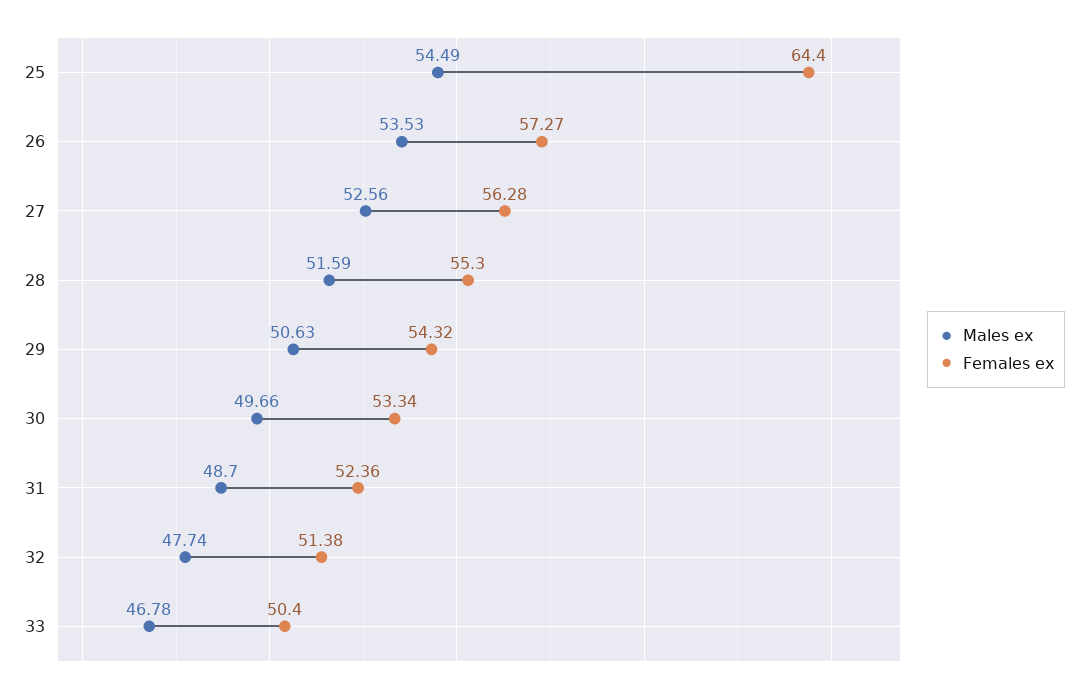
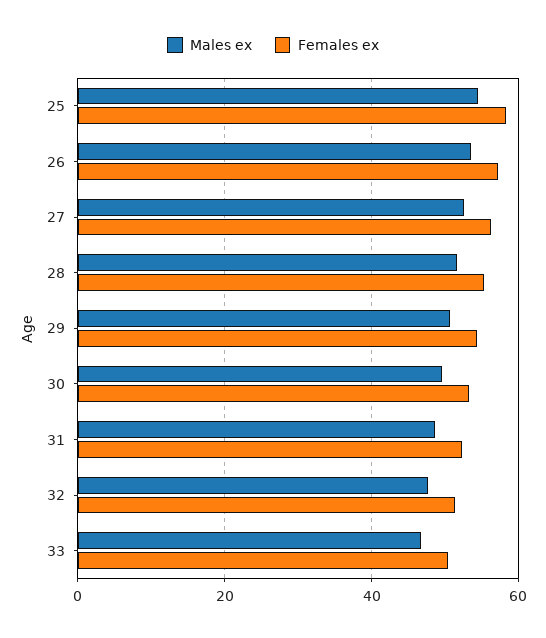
Females ex, 25: 64.4 -> 58

